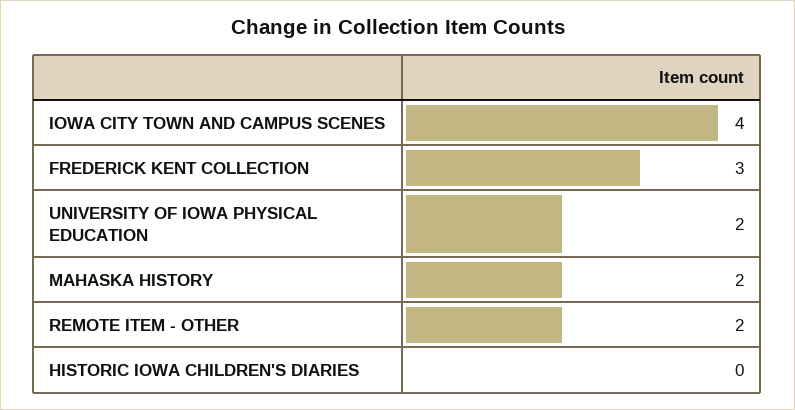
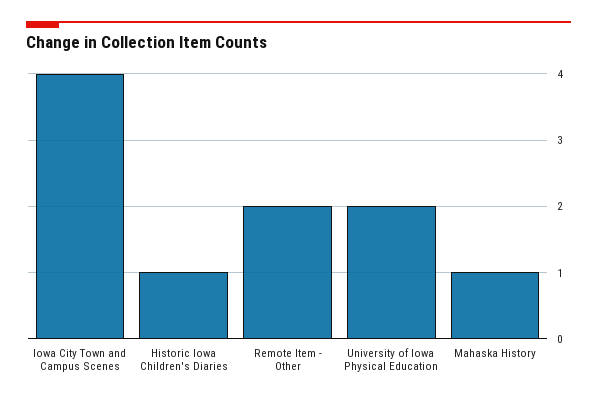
FREDERICK KENT COLLECTION: 3 -> none
MAHASKA HISTORY: 2 -> 1
HISTORIC IOWA CHILDREN'S DIARIES: 0 -> 1

